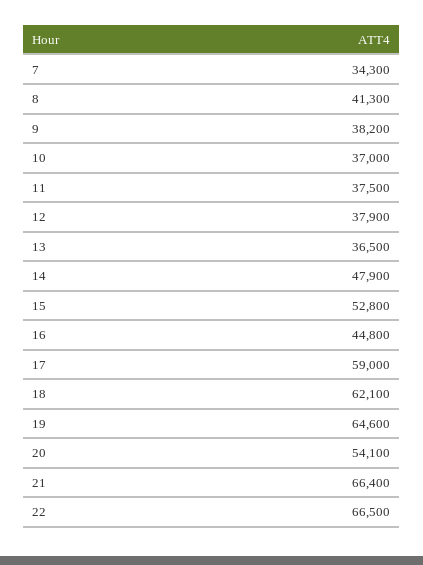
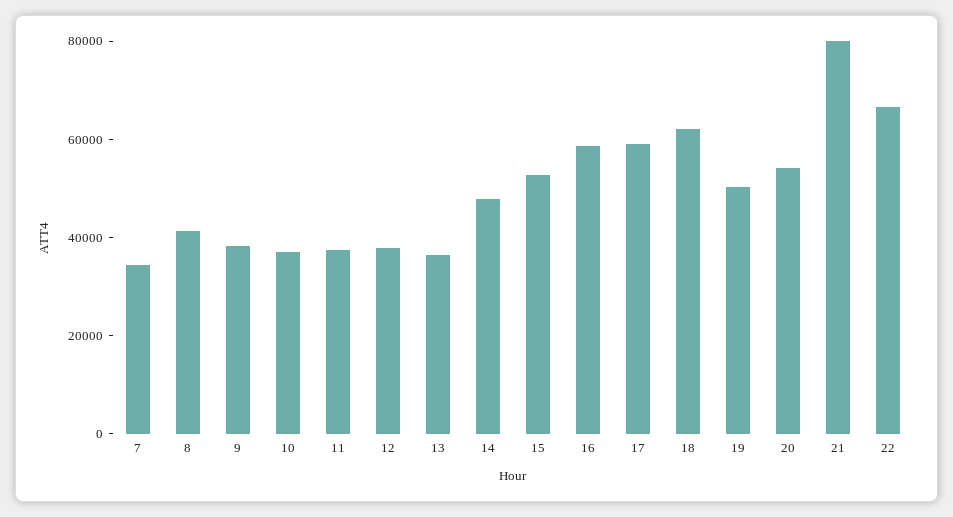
16: 44800 -> 60000
19: 64600 -> 50000
21: 66400 -> 80000

